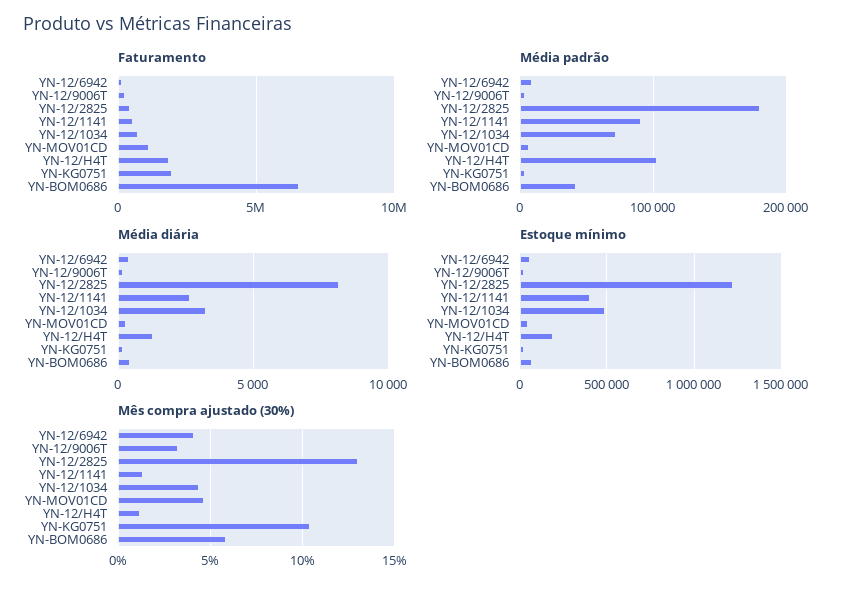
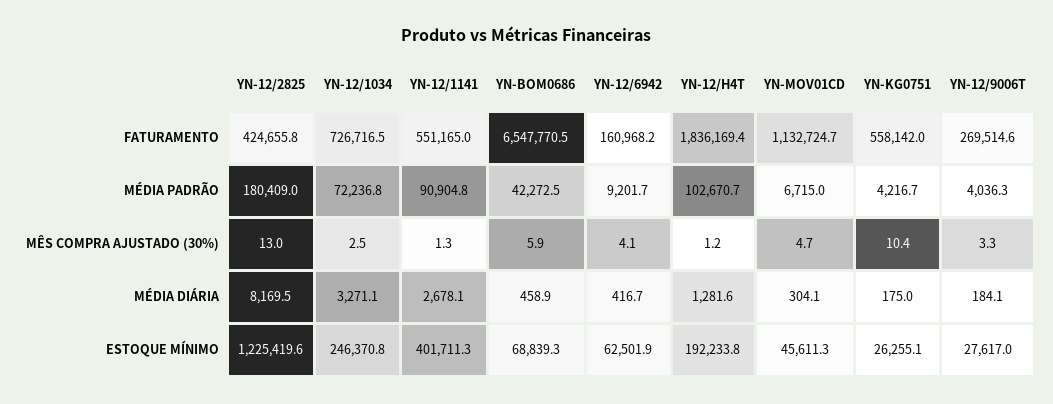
Faturamento, YN-KG0751: 2000000 -> 558142
Estoque mínimo, YN-12/1034: 500000 -> 246370.8
Mês compra ajustado (30%), YN-12/1034: 4.5 -> 2.5

